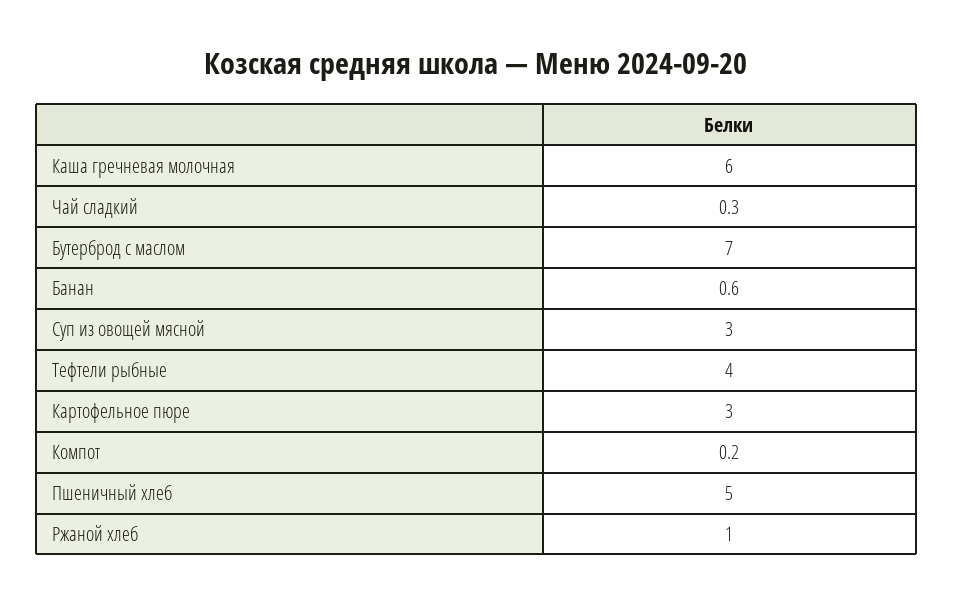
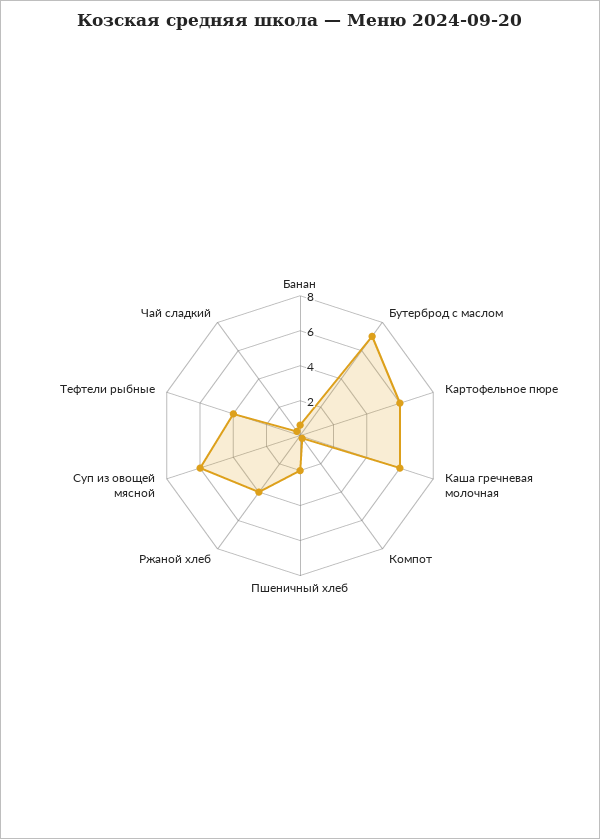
Суп из овощей мясной: 3 -> 6
Картофельное пюре: 3 -> 6
Пшеничный хлеб: 5 -> 2
Ржаной хлеб: 1 -> 4

